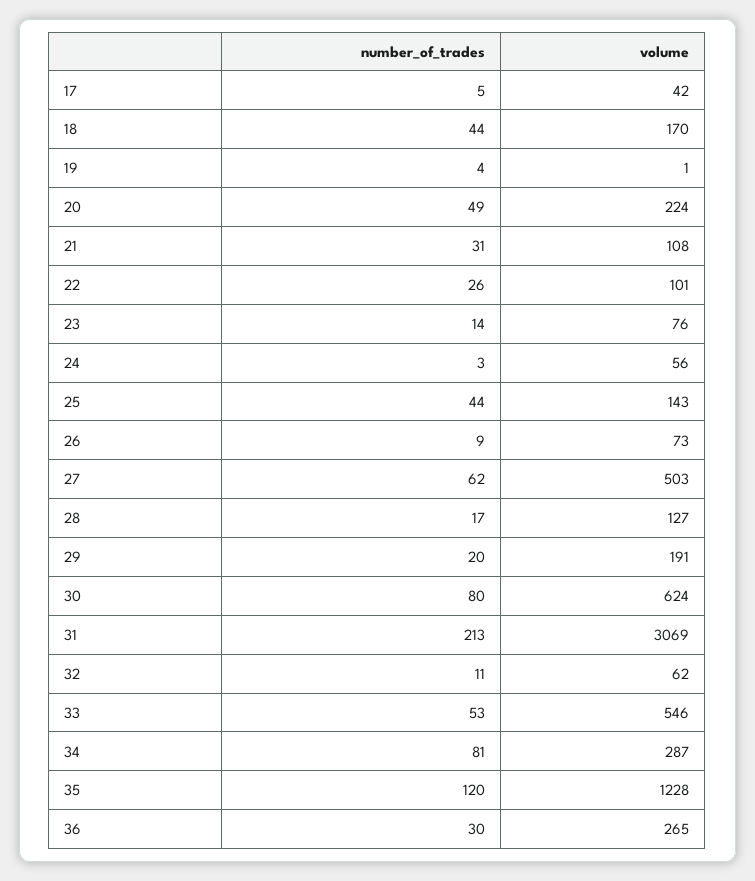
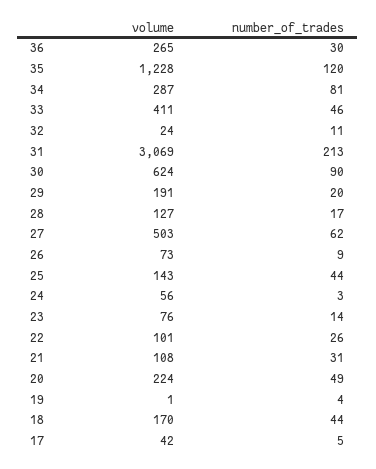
number_of_trades, 30: 80 -> 90
volume, 32: 62 -> 24
number_of_trades, 33: 53 -> 46
volume, 33: 546 -> 411

